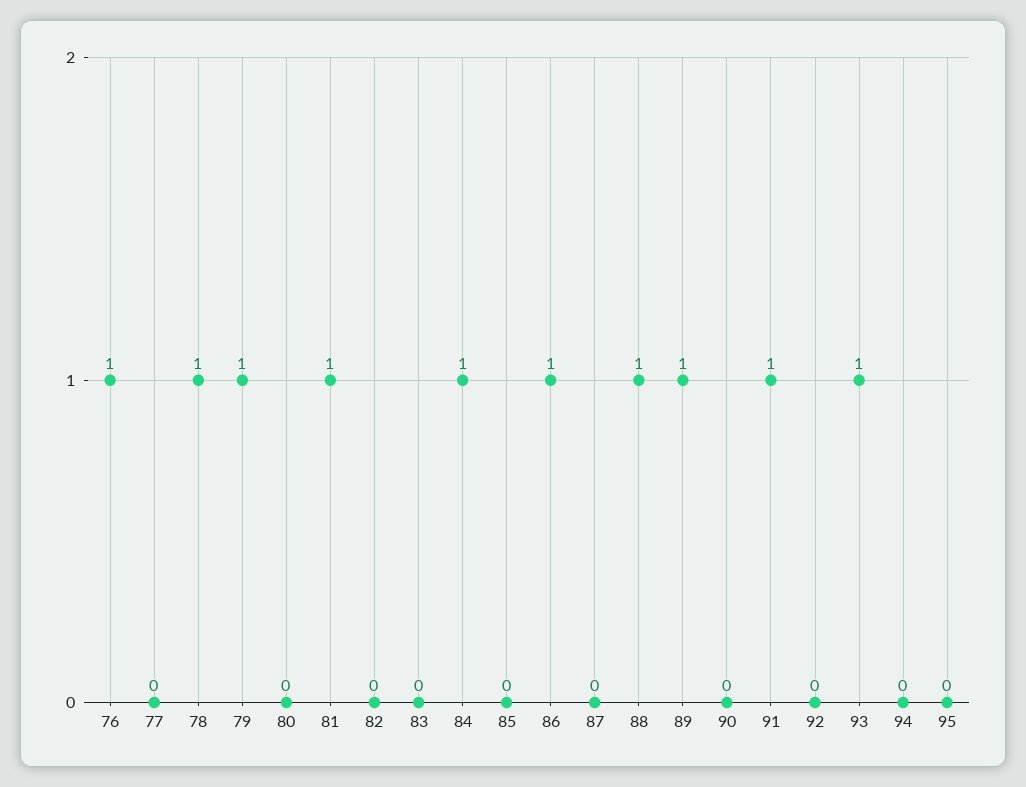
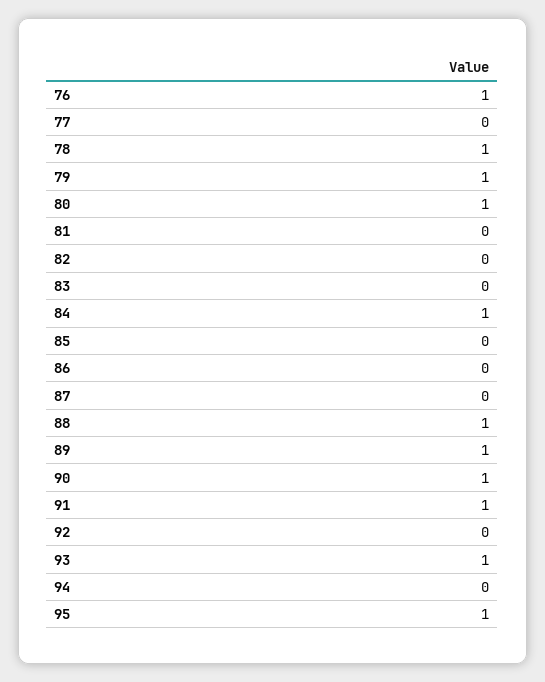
80: 0 -> 1
81: 1 -> 0
86: 1 -> 0
90: 0 -> 1
95: 0 -> 1

